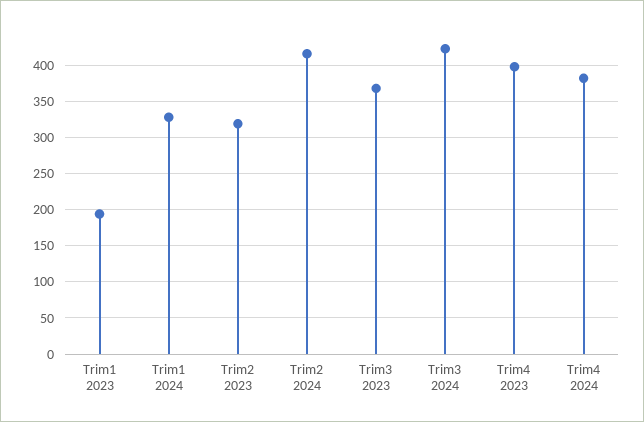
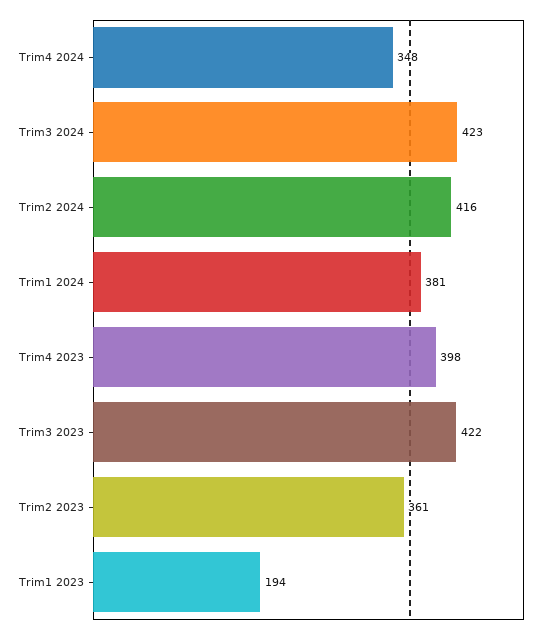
Trim1 2024: 330 -> 381
Trim2 2023: 320 -> 361
Trim3 2023: 370 -> 422
Trim4 2024: 380 -> 348

